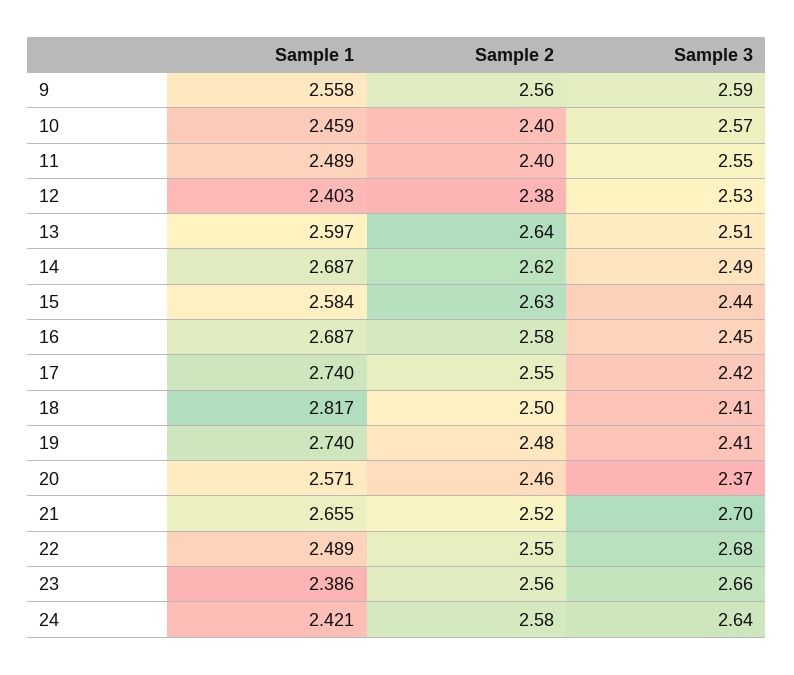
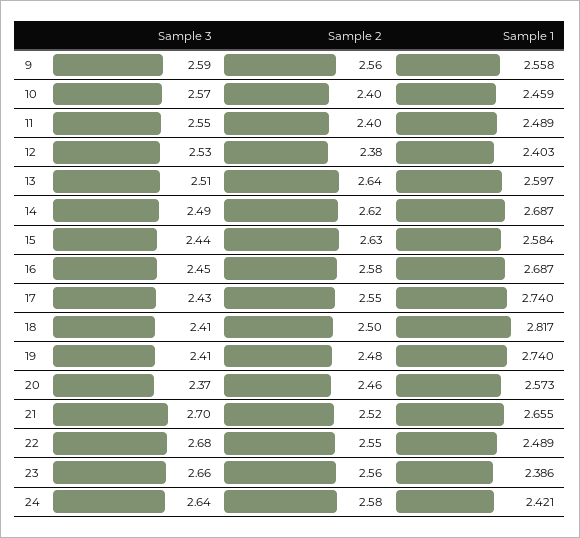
Sample 3, 17: 2.42 -> 2.43
Sample 1, 20: 2.571 -> 2.573

